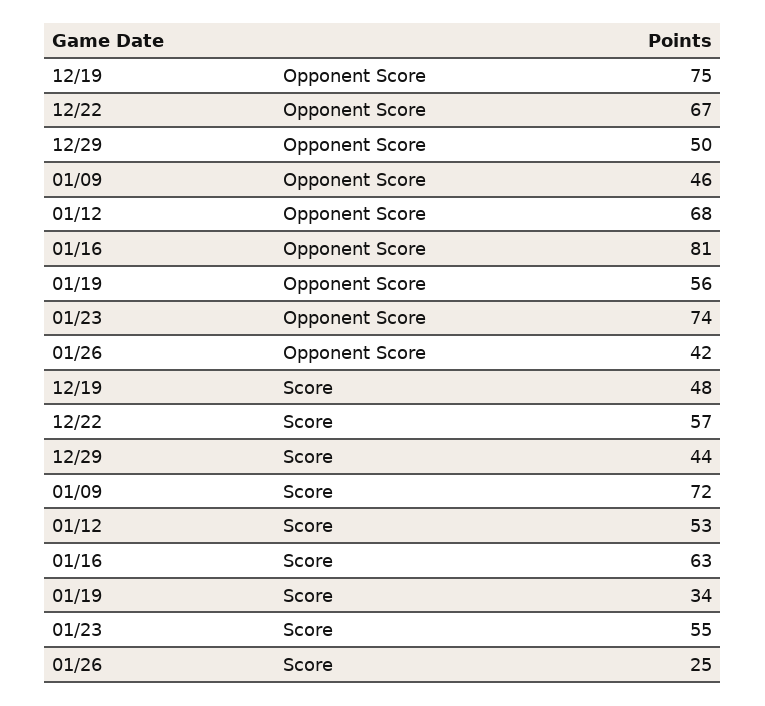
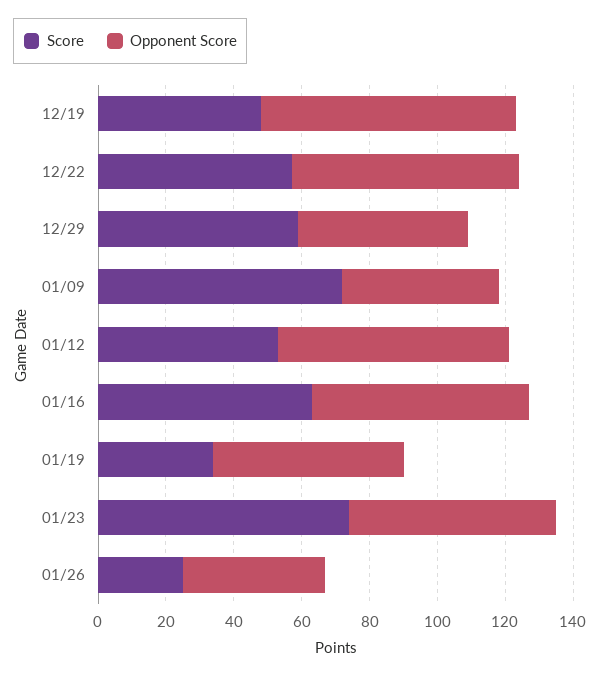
Opponent Score, 01/16: 81 -> 65
Opponent Score, 01/23: 74 -> 60
Score, 12/29: 44 -> 60
Score, 01/23: 55 -> 75

